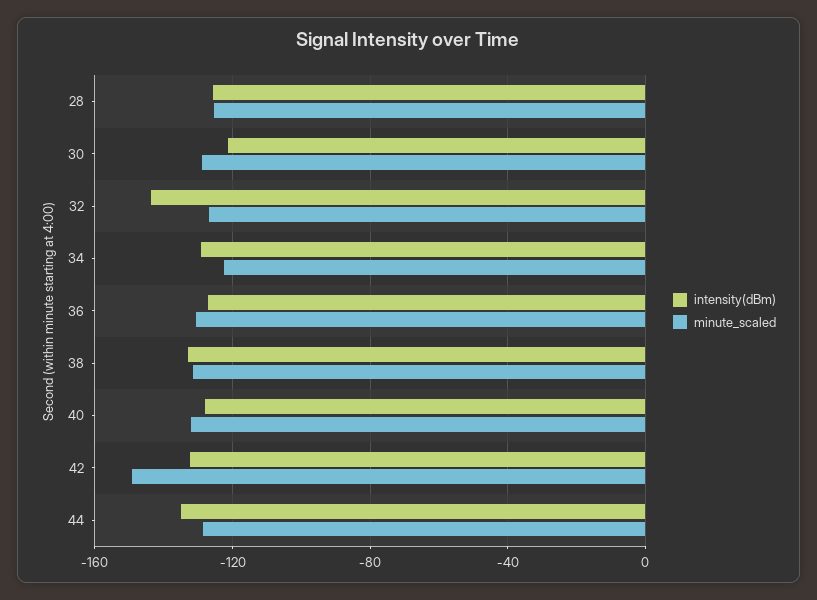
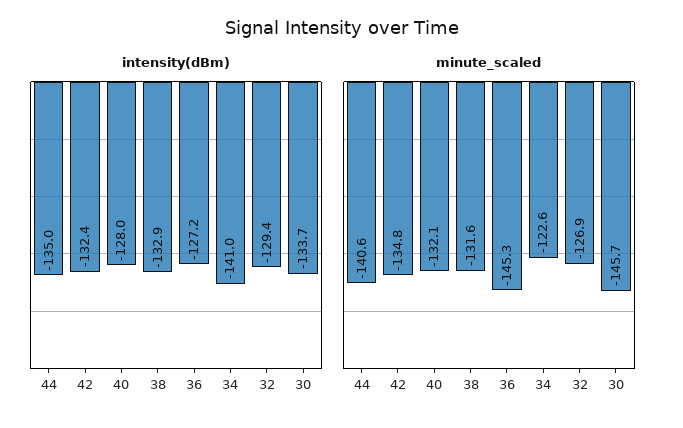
intensity(dBm), 28: -125 -> none
minute_scaled, 28: -125 -> none
intensity(dBm), 30: -120 -> -133.7
minute_scaled, 30: -130 -> -145.7
intensity(dBm), 32: -145 -> -129.4
intensity(dBm), 34: -130 -> -141
minute_scaled, 36: -130 -> -145.3
minute_scaled, 42: -150 -> -134.8
minute_scaled, 44: -130 -> -140.6

